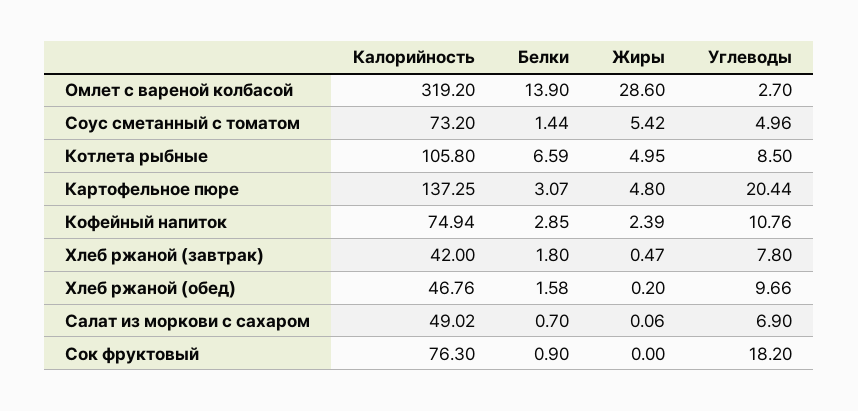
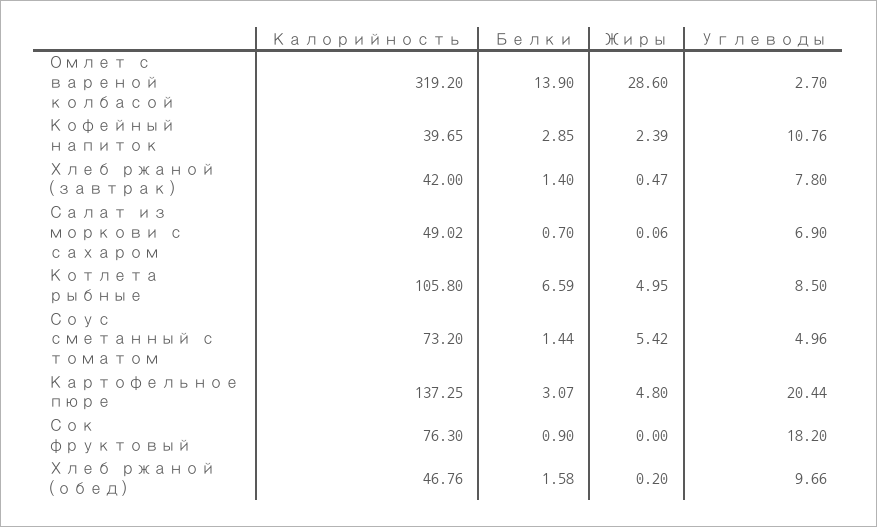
Калорийность, Кофейный напиток: 74.94 -> 39.65
Белки, Хлеб ржаной (завтрак): 1.8 -> 1.4

